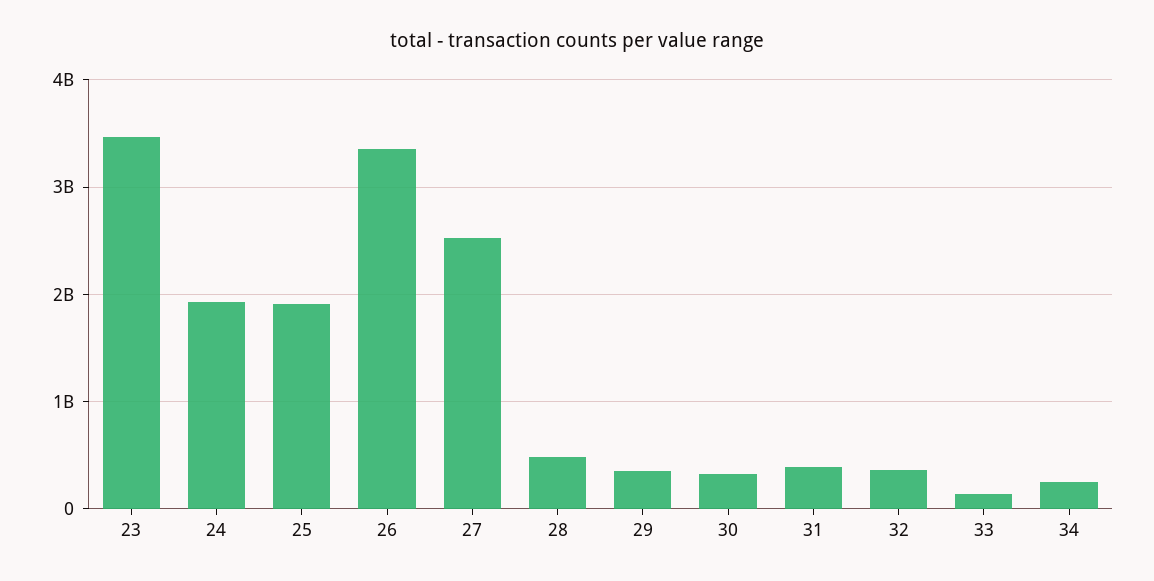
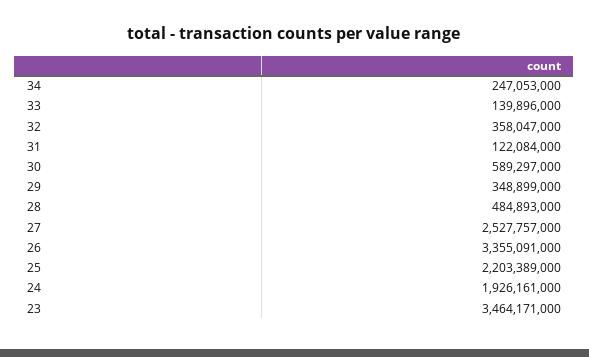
25: 1900000000 -> 2203389000
30: 300000000 -> 589297000
31: 400000000 -> 122084000

